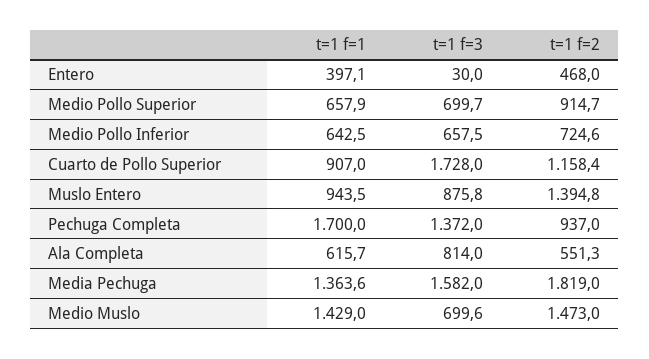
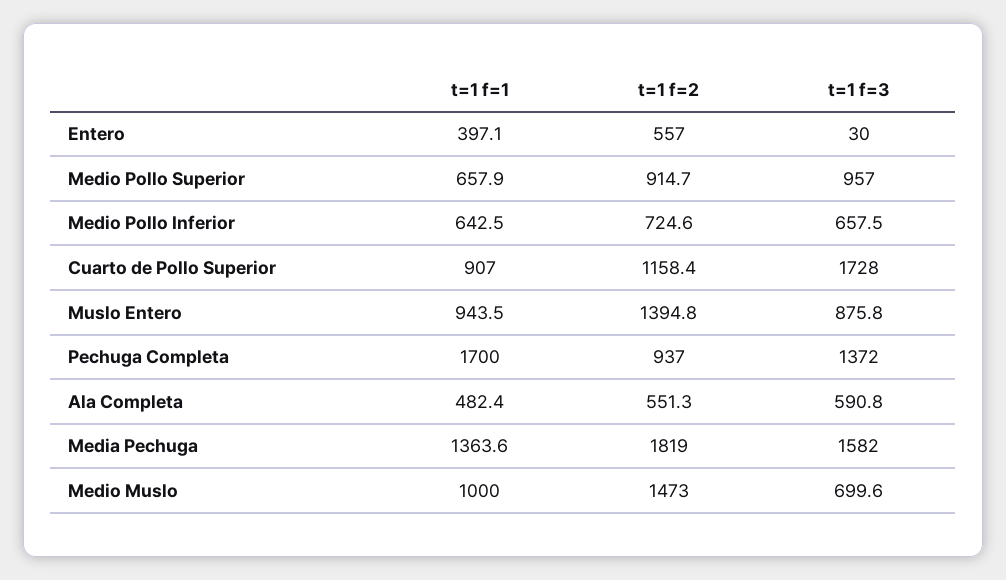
t=1 f=2, Entero: 468 -> 557
t=1 f=3, Medio Pollo Superior: 699.7 -> 957
t=1 f=1, Ala Completa: 615.7 -> 482.4
t=1 f=3, Ala Completa: 814 -> 590.8
t=1 f=1, Medio Muslo: 1429 -> 1000

